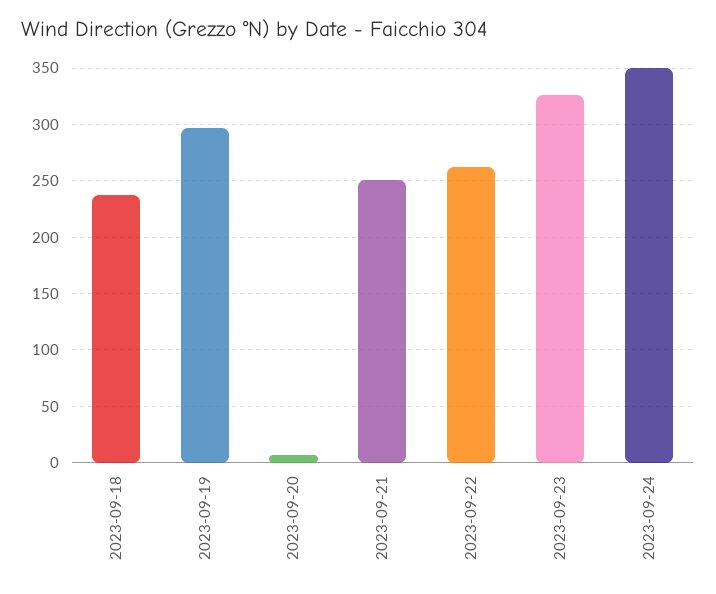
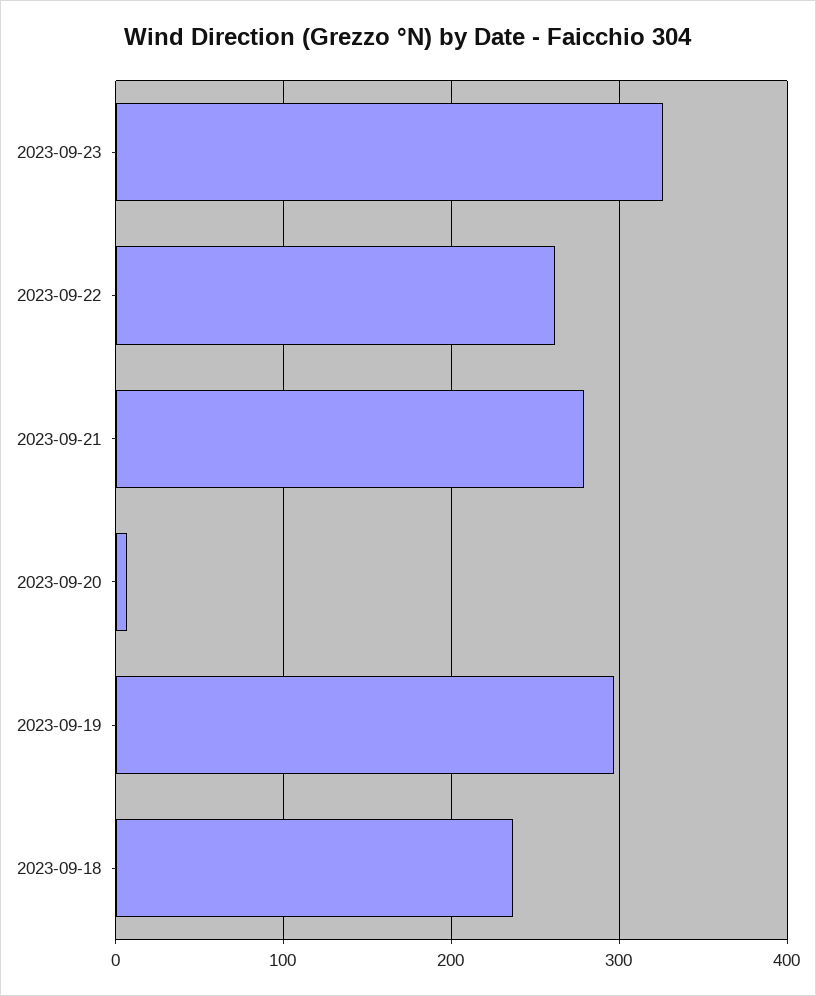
2023-09-21: 250 -> 280
2023-09-24: 350 -> none

